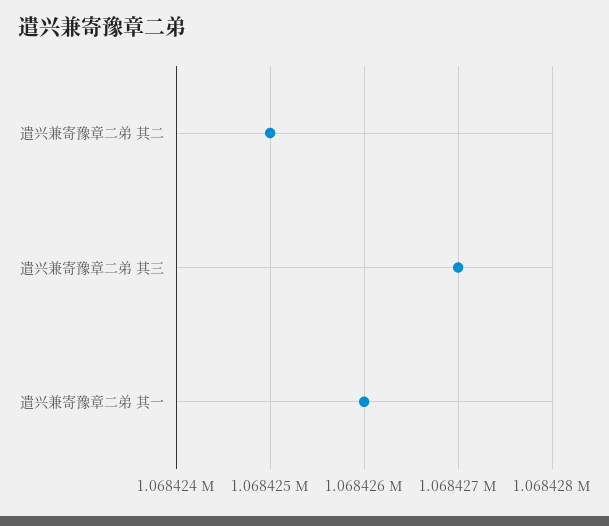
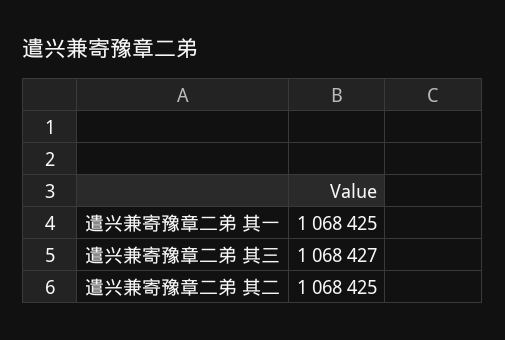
遣兴兼寄豫章二弟 其一: 1068426 -> 1068425

